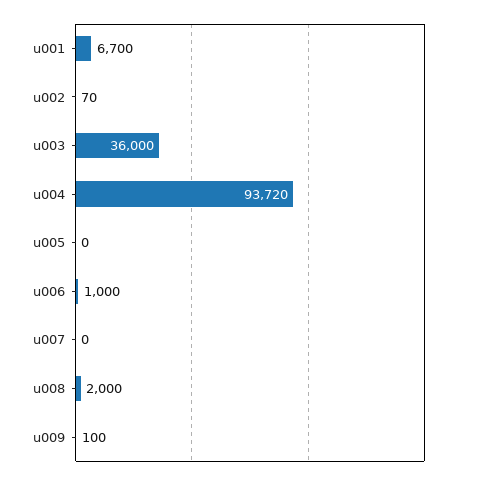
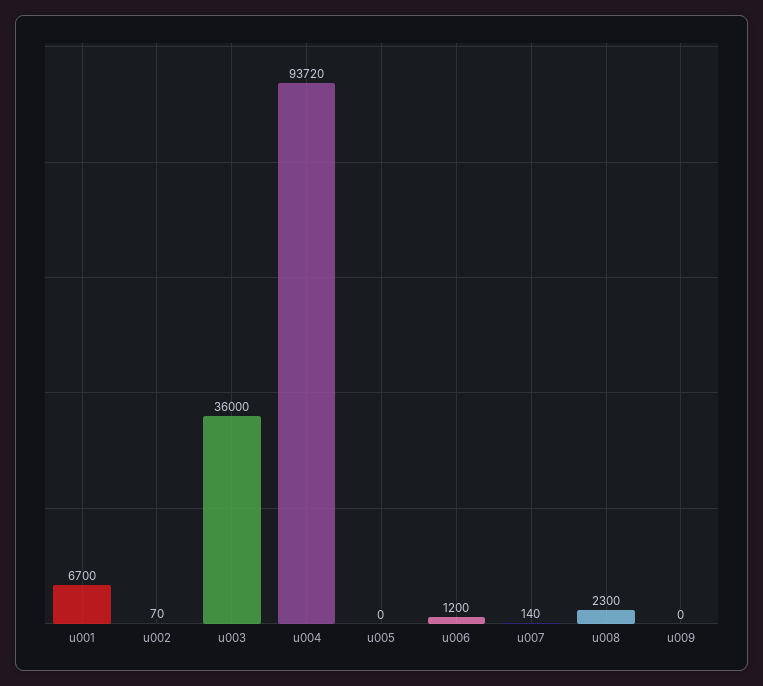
u006: 1000 -> 1200
u007: 0 -> 140
u008: 2000 -> 2300
u009: 100 -> 0

